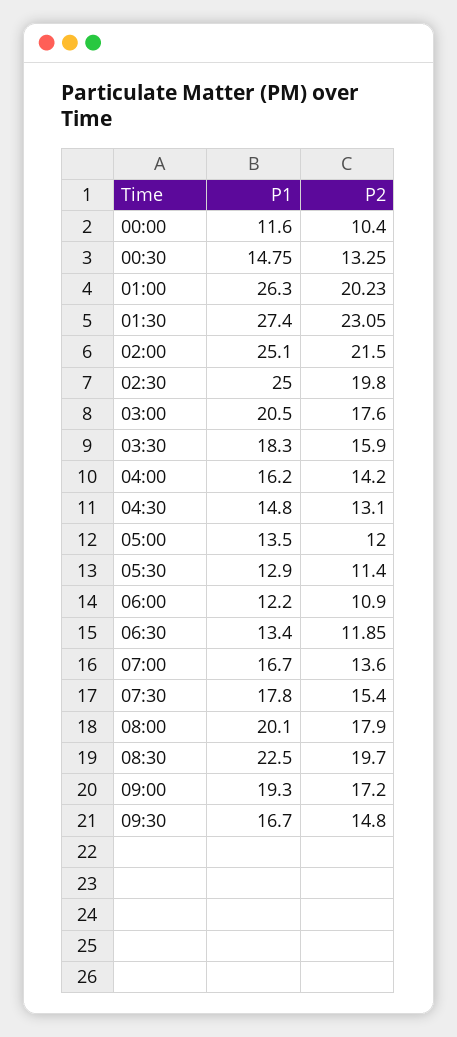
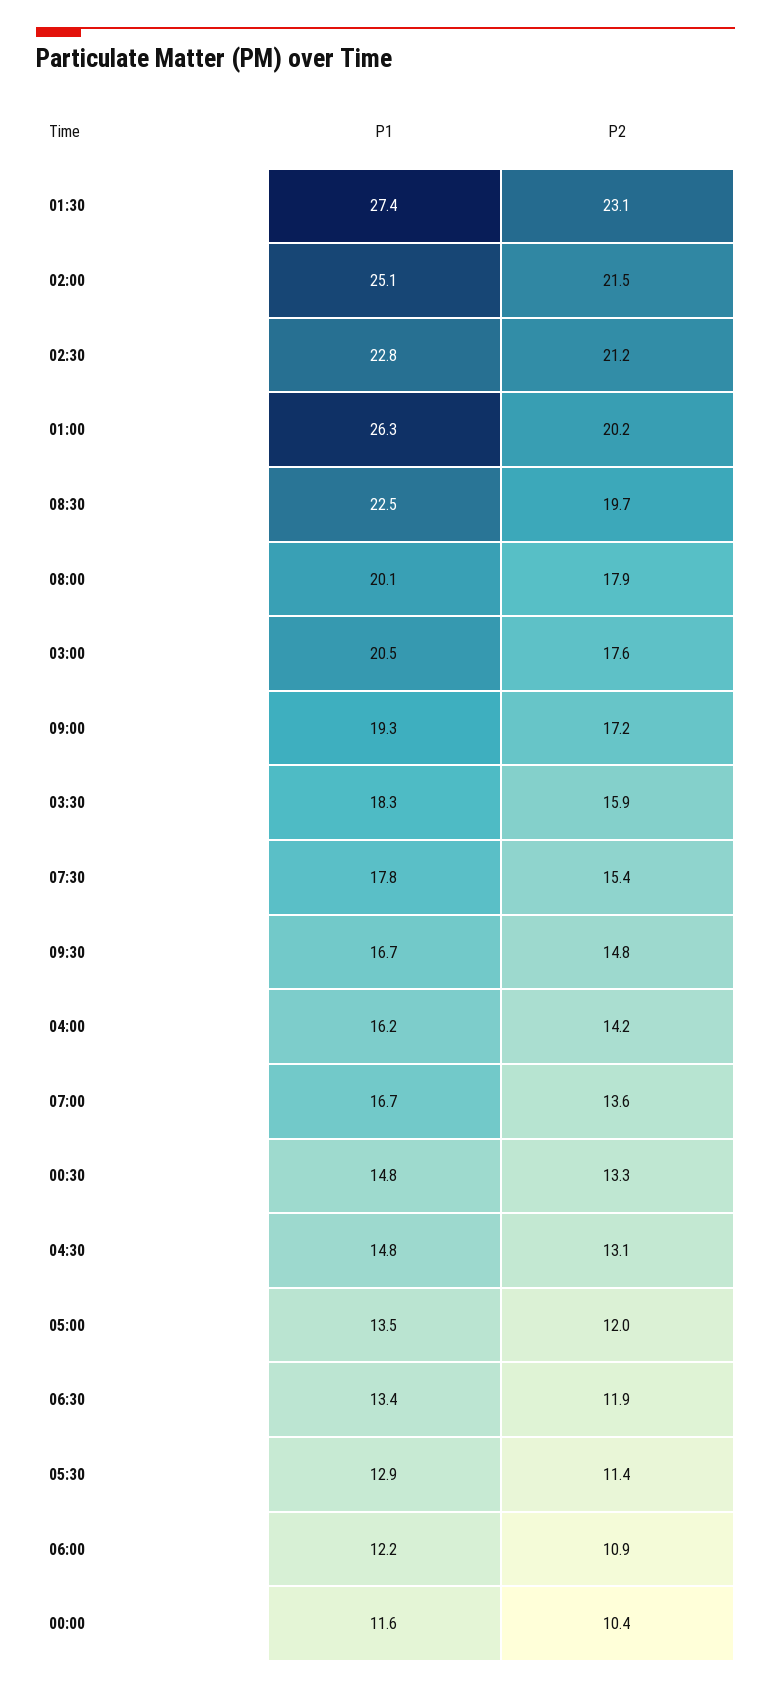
P1, 02:30: 25 -> 22.8
P2, 02:30: 19.8 -> 21.2

